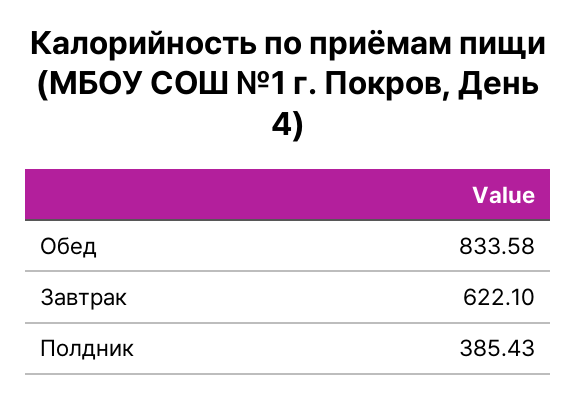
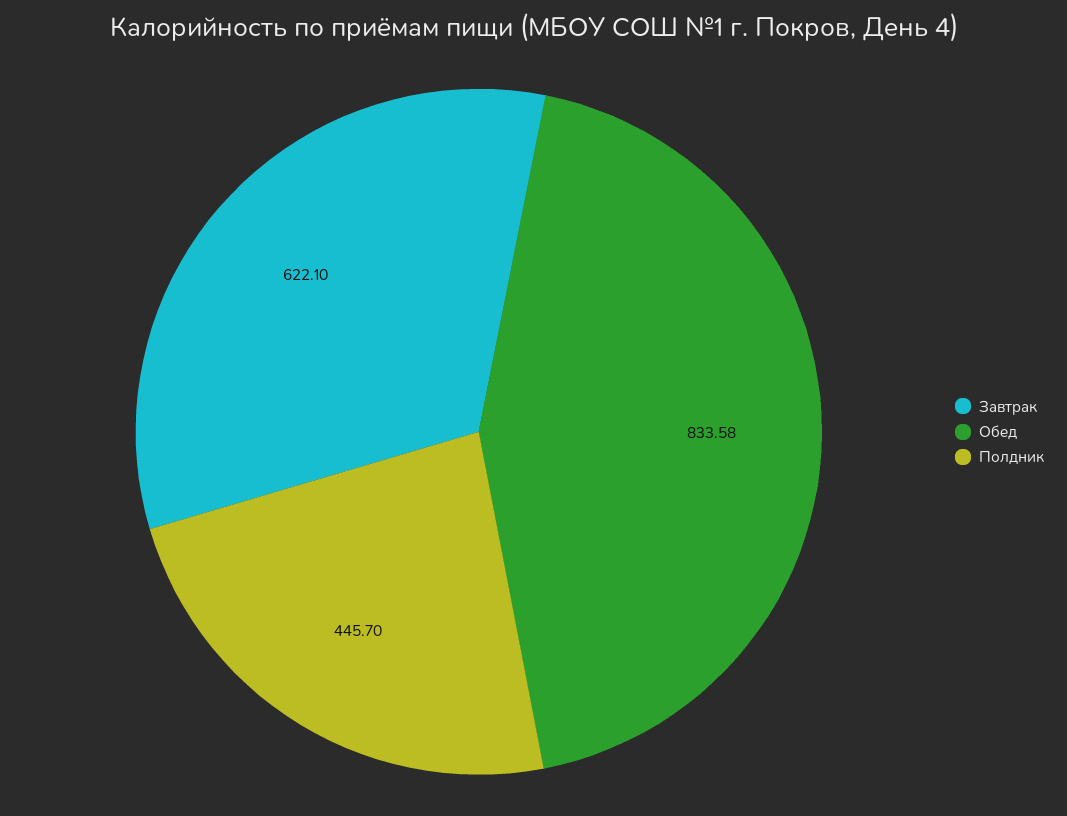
Полдник: 385.43 -> 445.7

